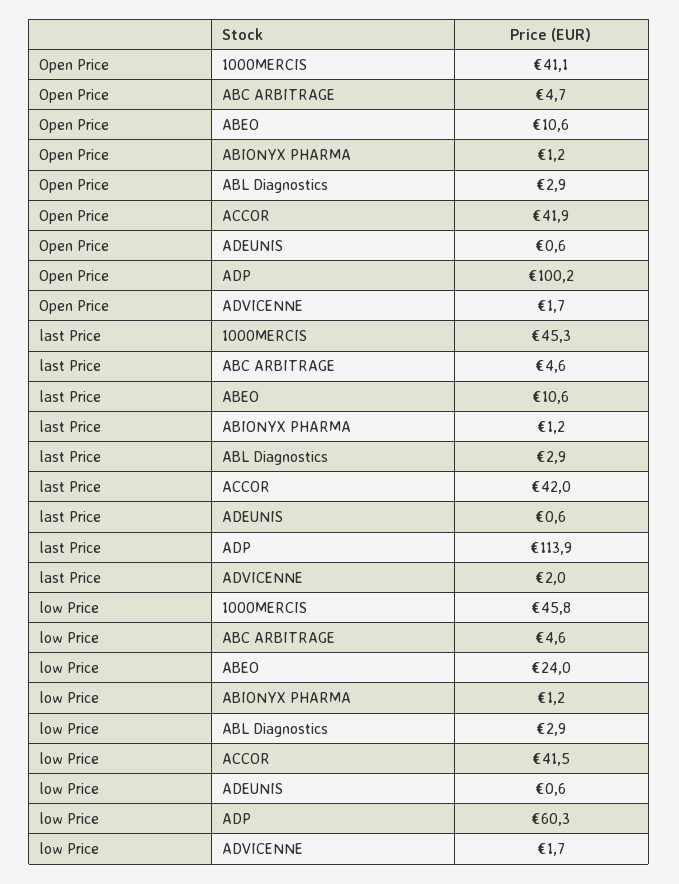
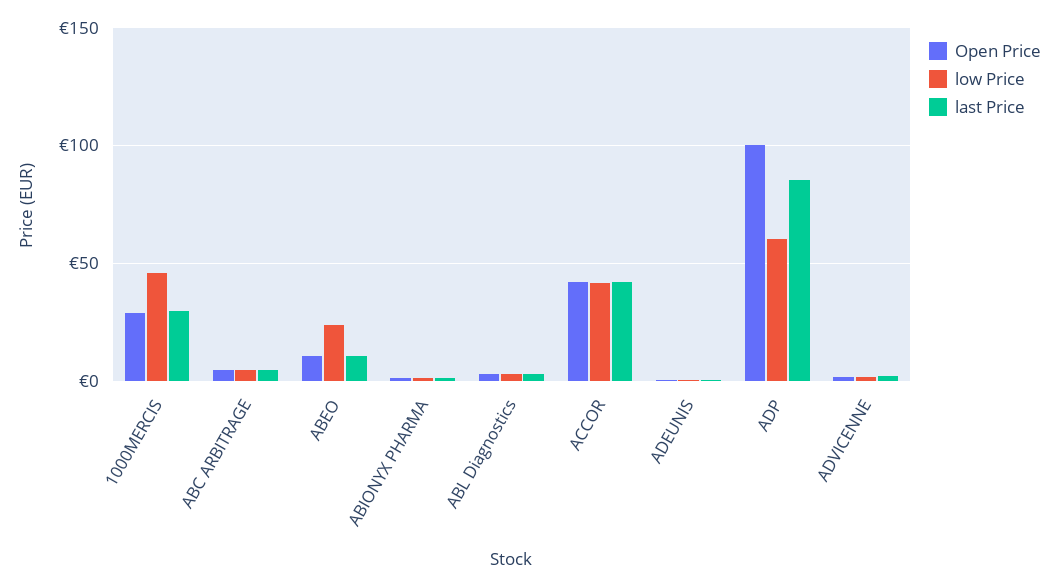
Open Price, 1000MERCIS: 41.1 -> 30
last Price, 1000MERCIS: 45.3 -> 30
last Price, ADP: 113.9 -> 85

